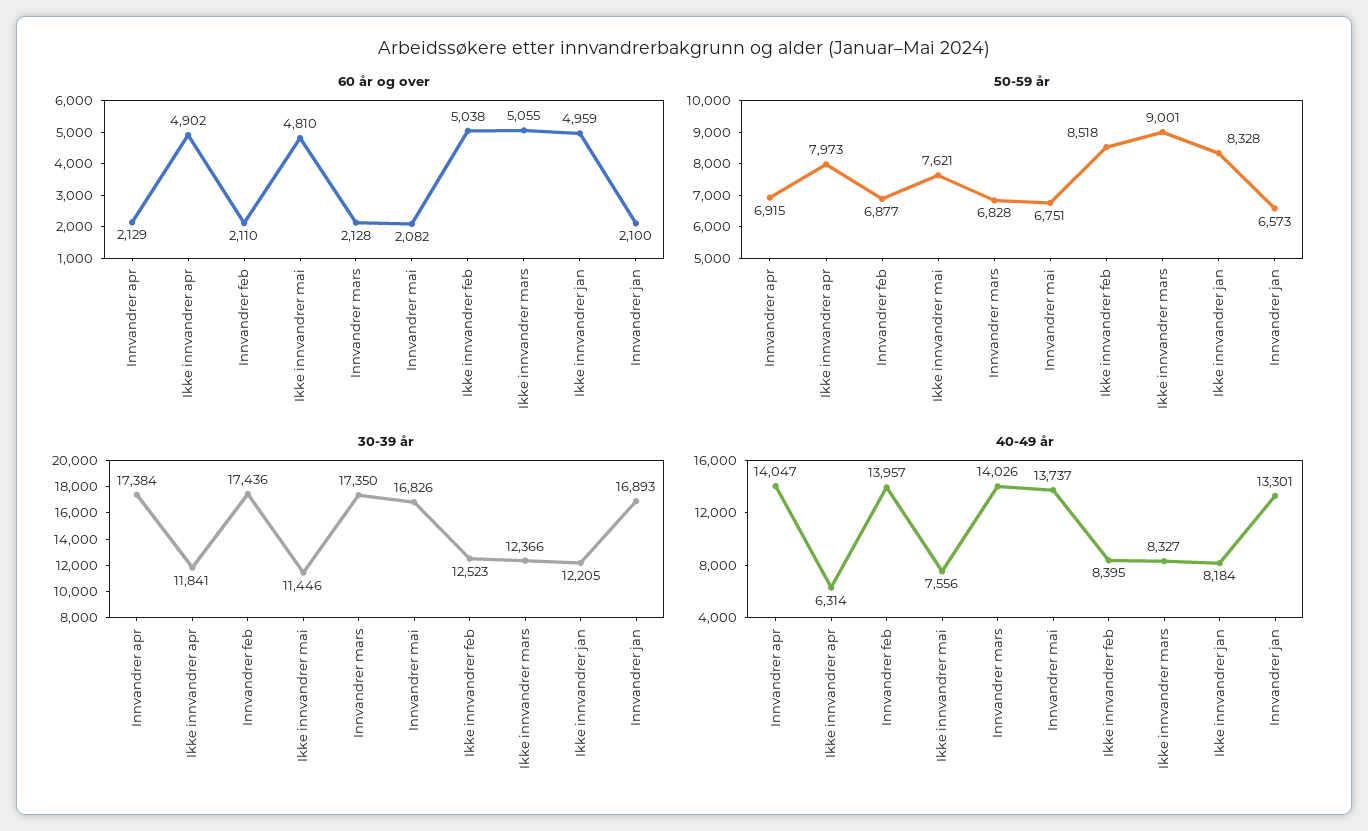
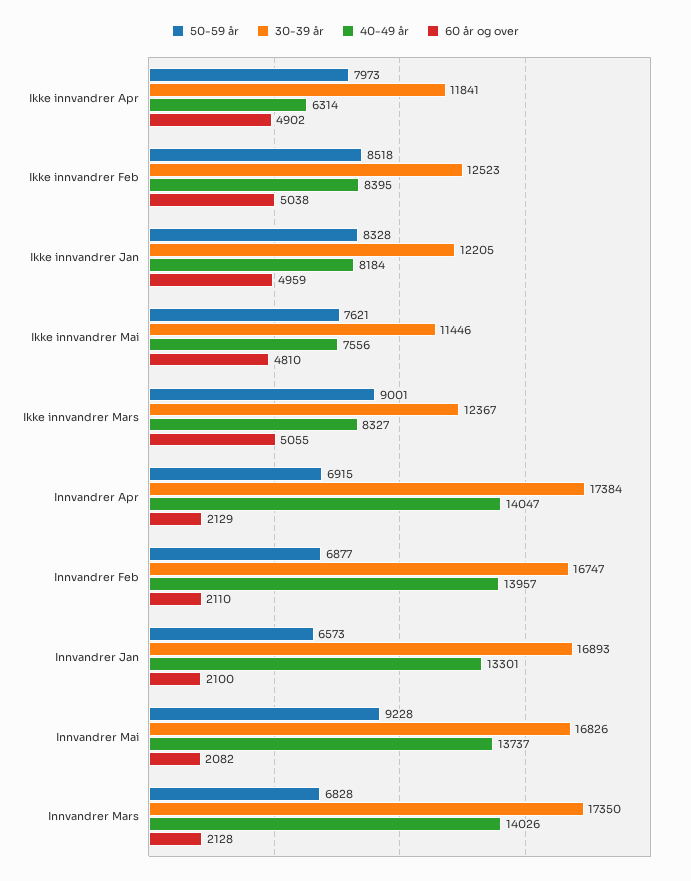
50-59 år, Innvandrer mai: 6751 -> 9228
30-39 år, Innvandrer feb: 17436 -> 16747
30-39 år, Ikke innvandrer mars: 12366 -> 12367

